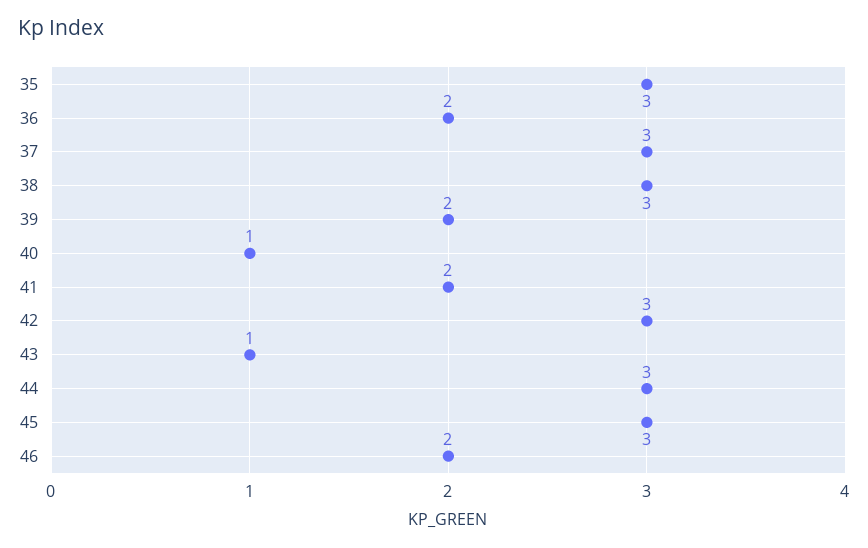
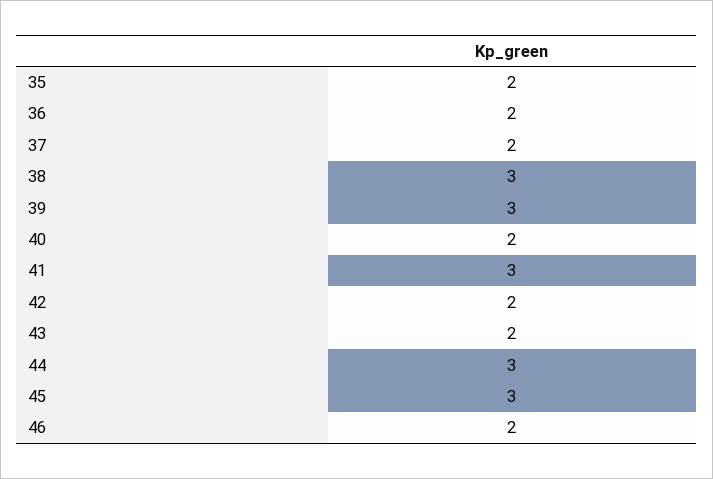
35: 3 -> 2
37: 3 -> 2
39: 2 -> 3
40: 1 -> 2
41: 2 -> 3
42: 3 -> 2
43: 1 -> 2

